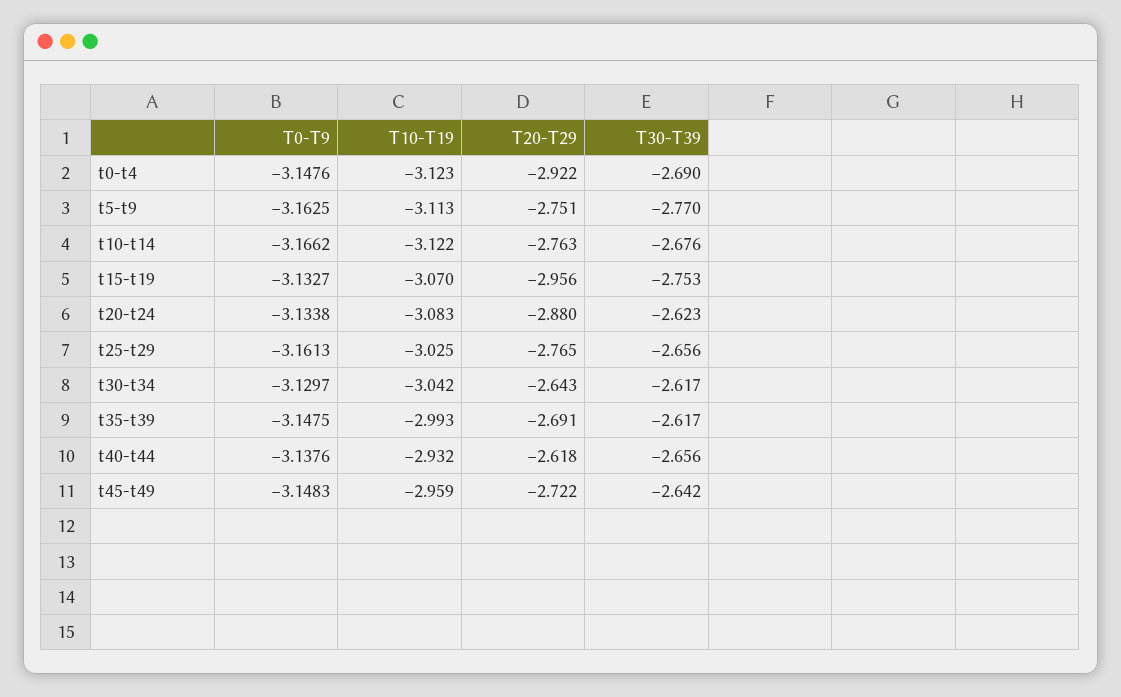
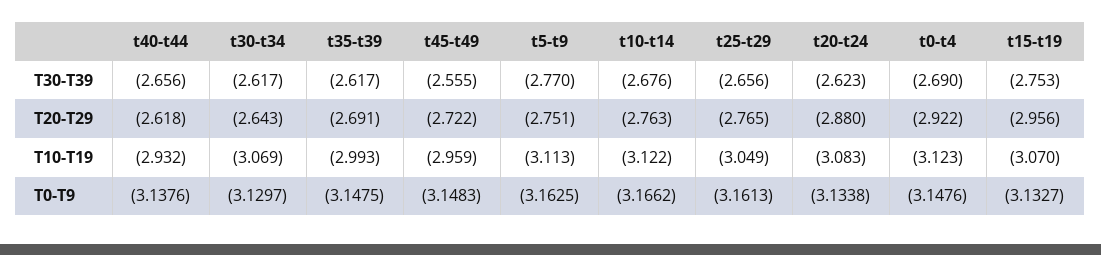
T10-T19, t25-t29: -3.025 -> -3.049
T10-T19, t30-t34: -3.042 -> -3.069
T30-T39, t45-t49: -2.642 -> -2.555

